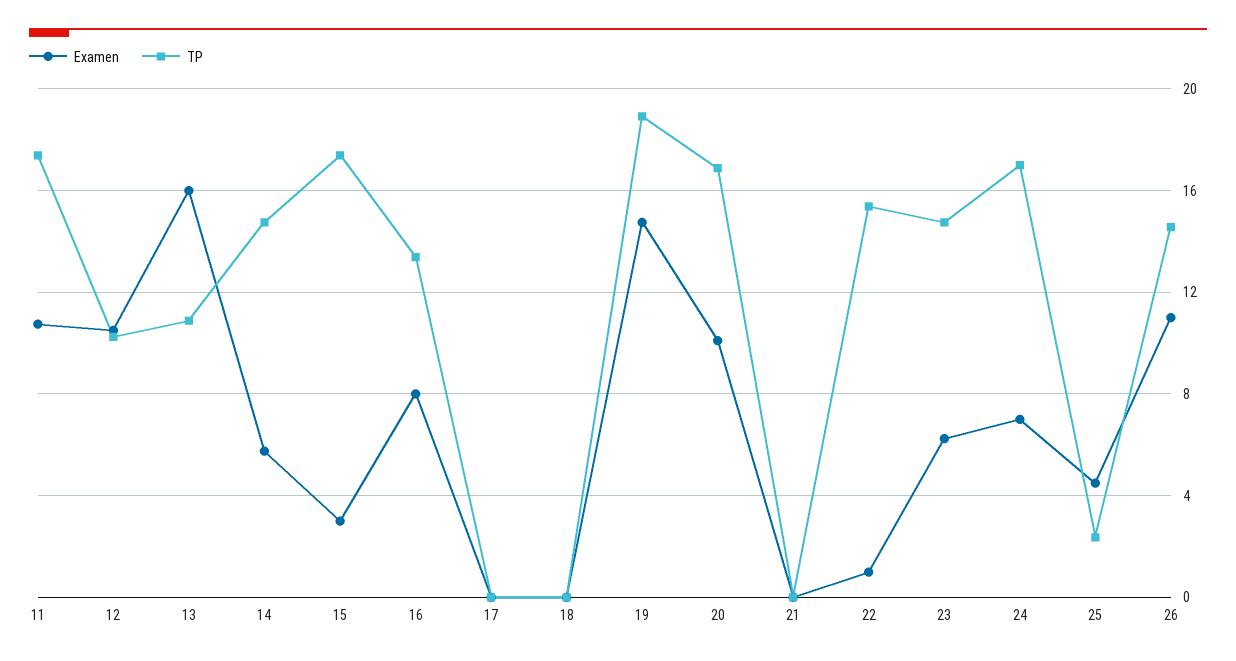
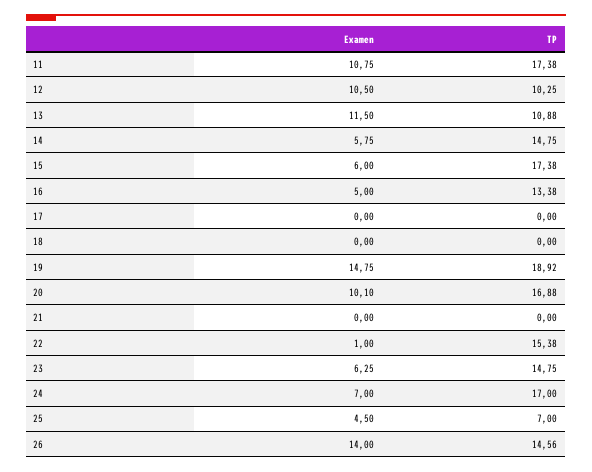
Examen, 13: 16 -> 11.5
Examen, 15: 3 -> 6
Examen, 16: 8 -> 5
TP, 25: 2.5 -> 7
Examen, 26: 11 -> 14

